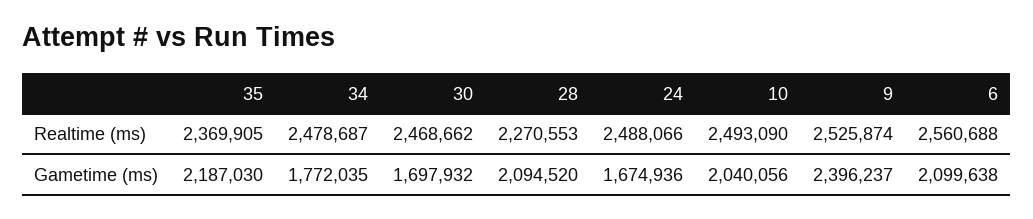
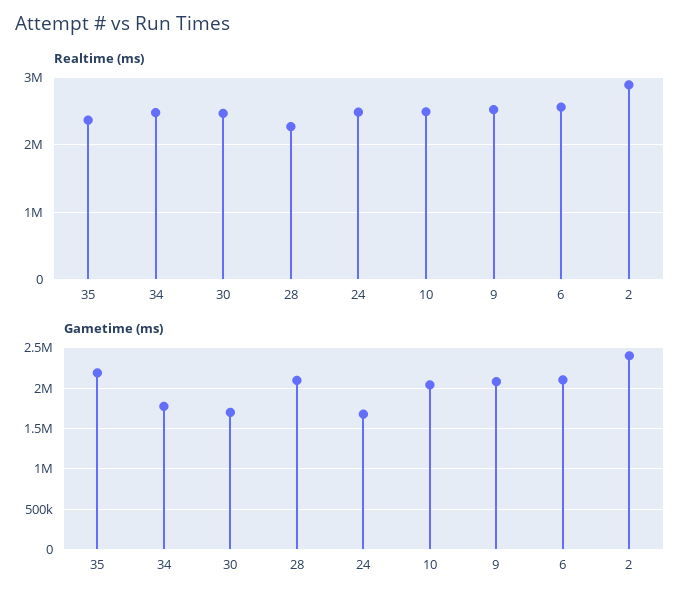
Gametime (ms), 9: 2396237 -> 2100000
Realtime (ms), 2: none -> 2900000
Gametime (ms), 2: none -> 2400000

